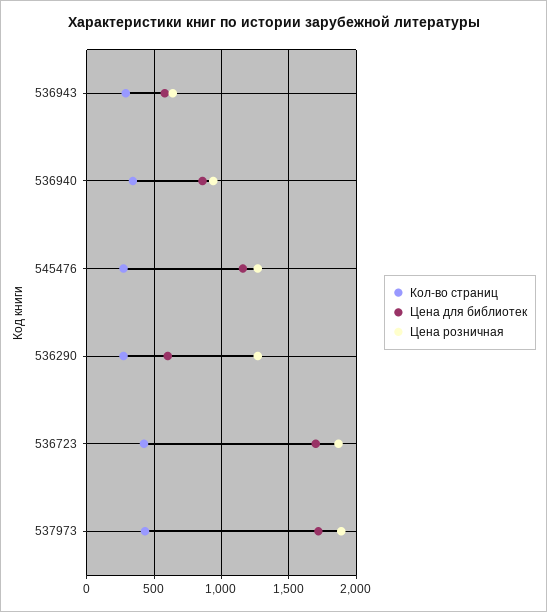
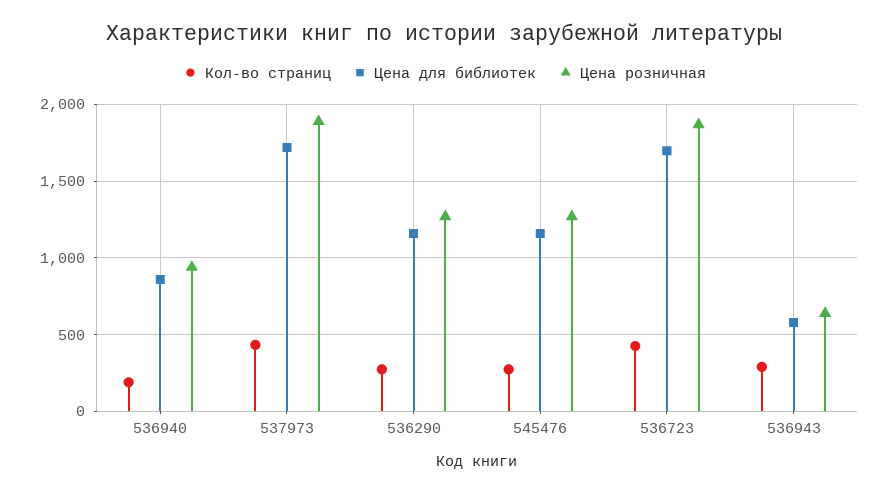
Кол-во страниц, 536940: 350 -> 200
Цена для библиотек, 536290: 600 -> 1150

